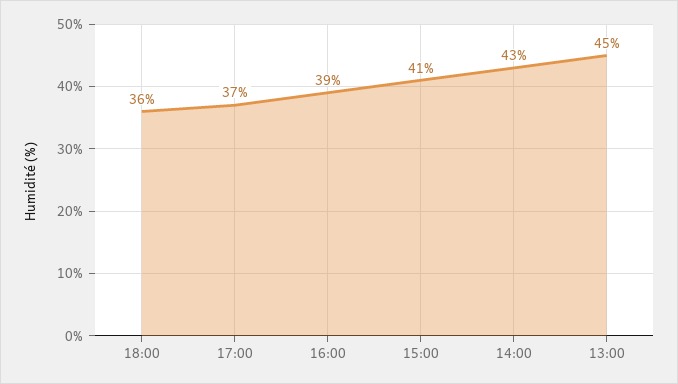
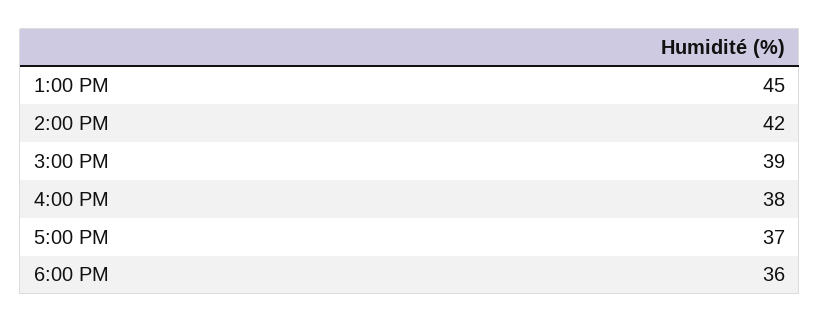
16:00: 39 -> 38
15:00: 41 -> 39
14:00: 43 -> 42

